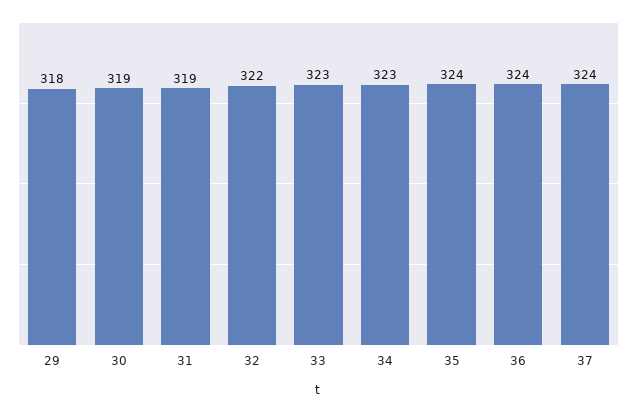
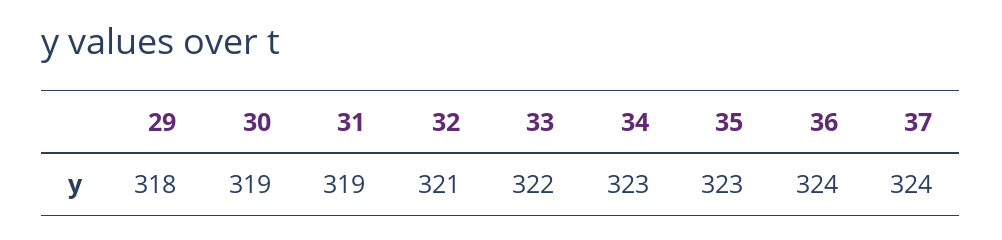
32: 322 -> 321
33: 323 -> 322
35: 324 -> 323

